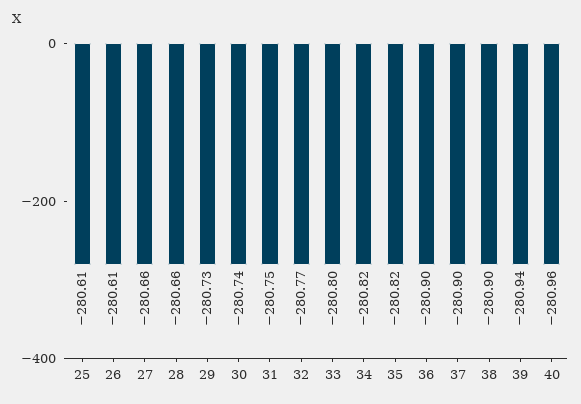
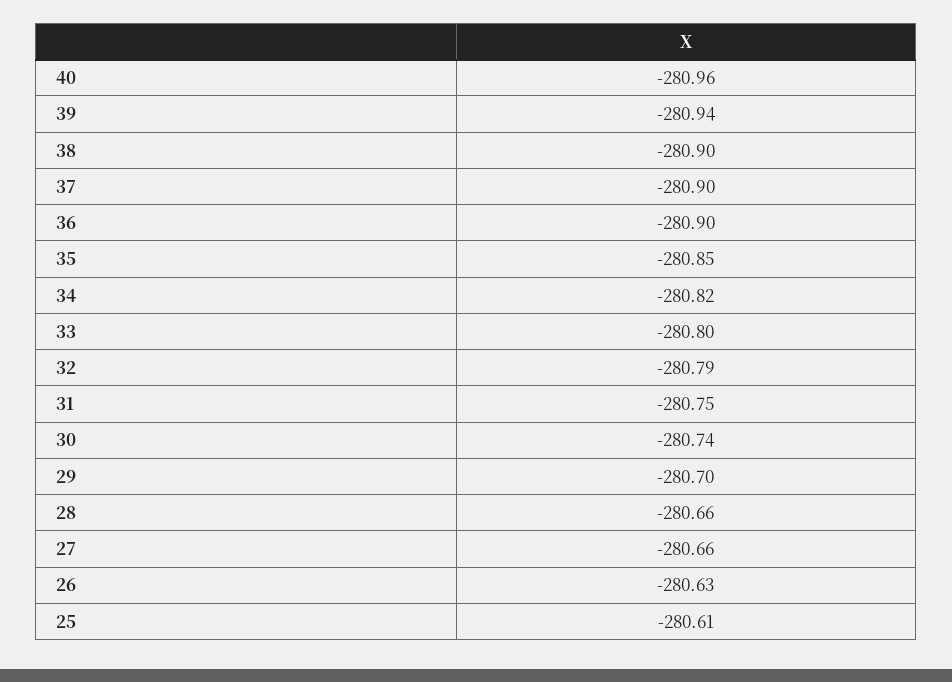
26: -280.61 -> -280.63
29: -280.73 -> -280.7
32: -280.77 -> -280.79
35: -280.82 -> -280.85

